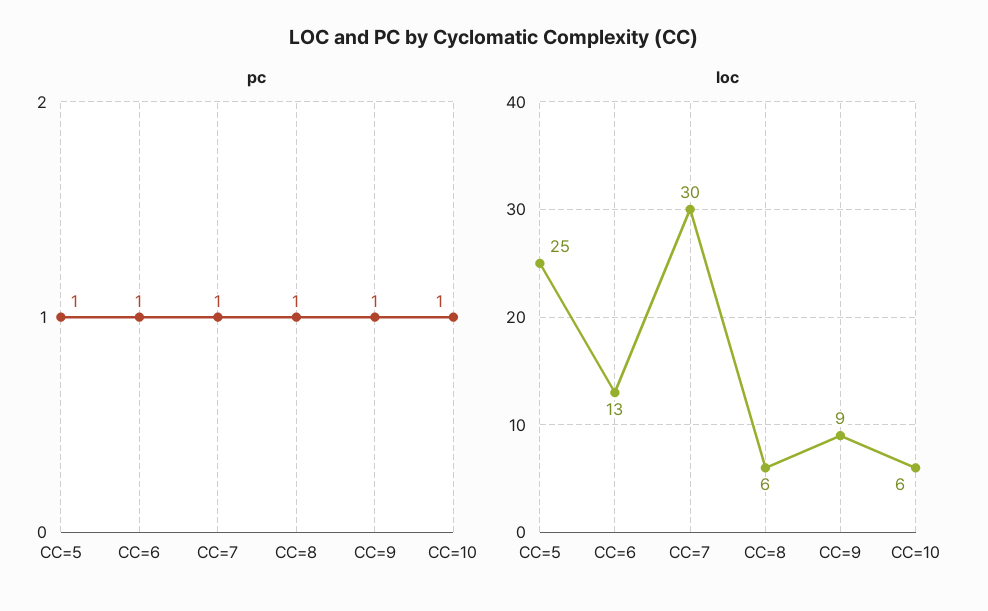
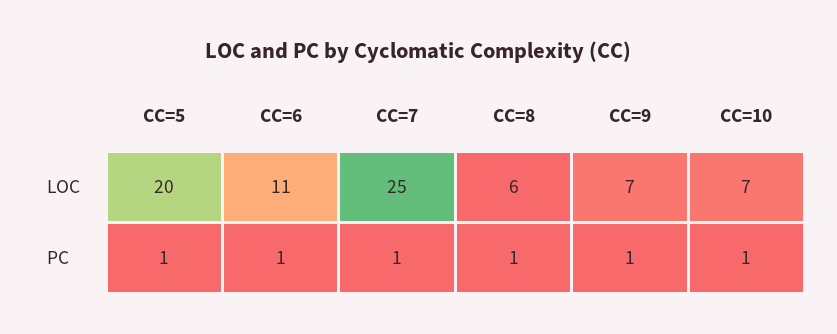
loc, CC=5: 25 -> 20
loc, CC=6: 13 -> 11
loc, CC=7: 30 -> 25
loc, CC=9: 9 -> 7
loc, CC=10: 6 -> 7

